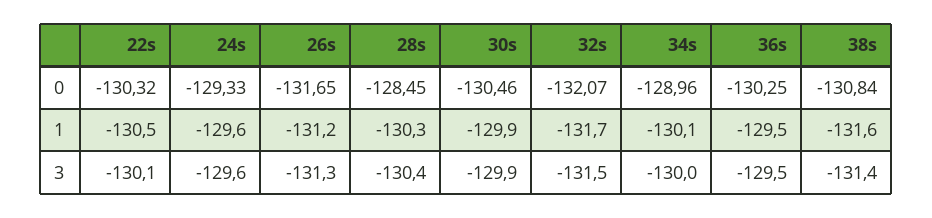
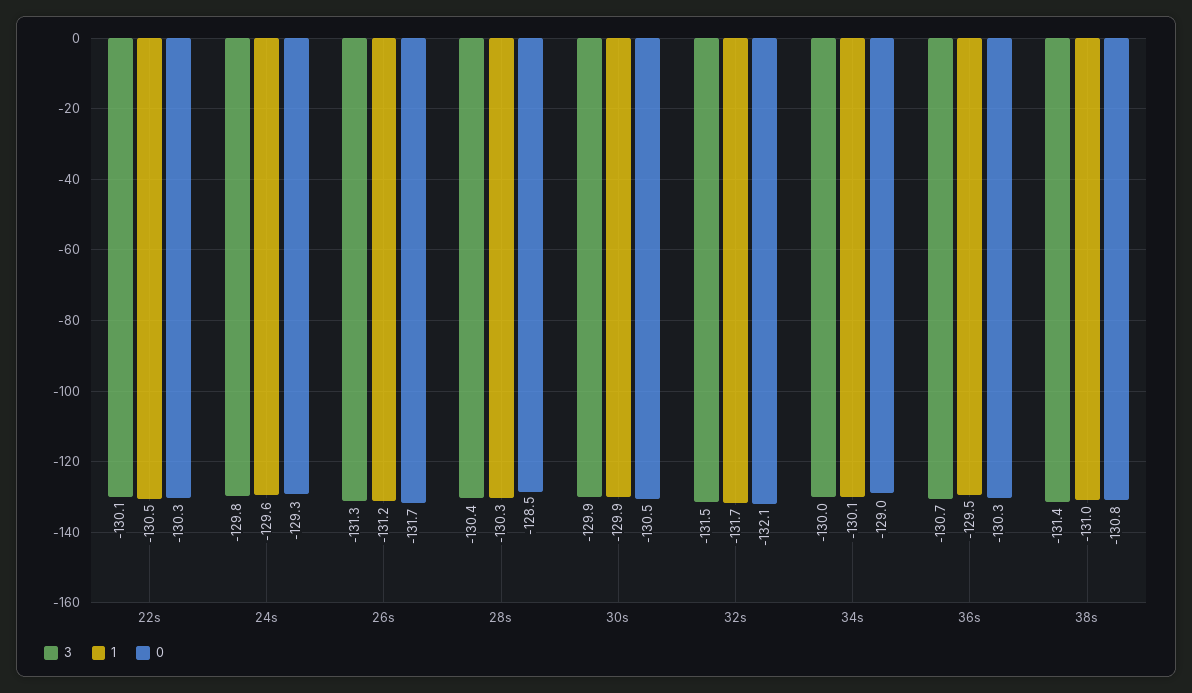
1, 38s: -131.6 -> -131
3, 24s: -129.6 -> -129.8
3, 36s: -129.5 -> -130.7

